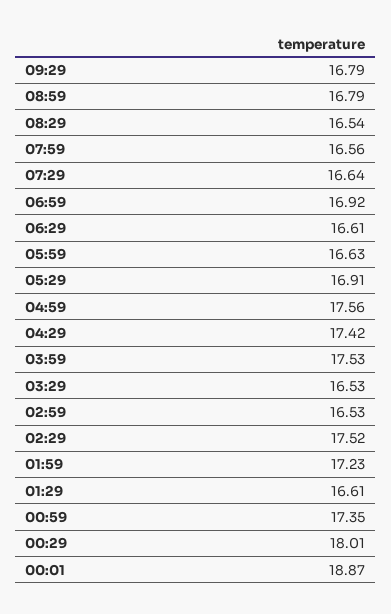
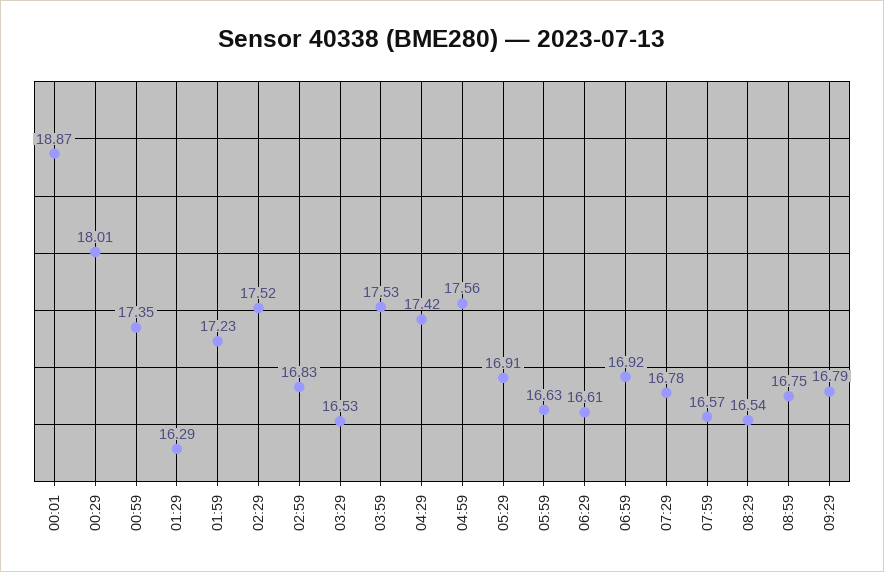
08:59: 16.79 -> 16.75
07:59: 16.56 -> 16.57
07:29: 16.64 -> 16.78
02:59: 16.53 -> 16.83
01:29: 16.61 -> 16.29

